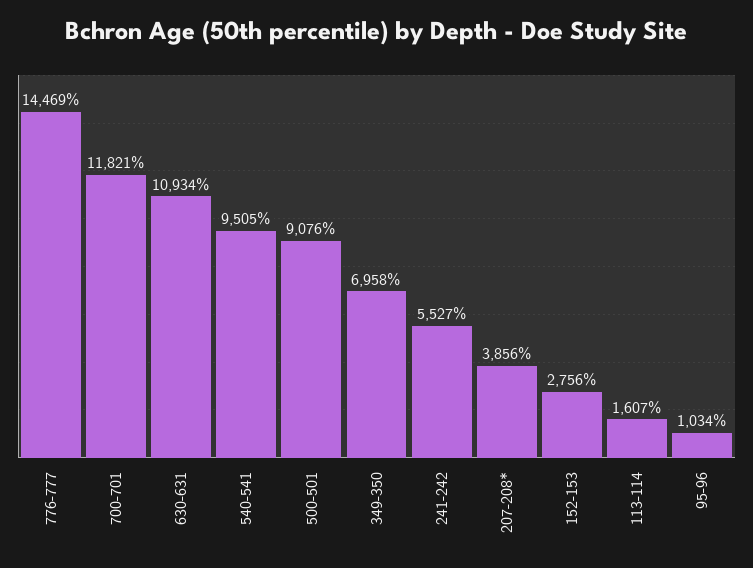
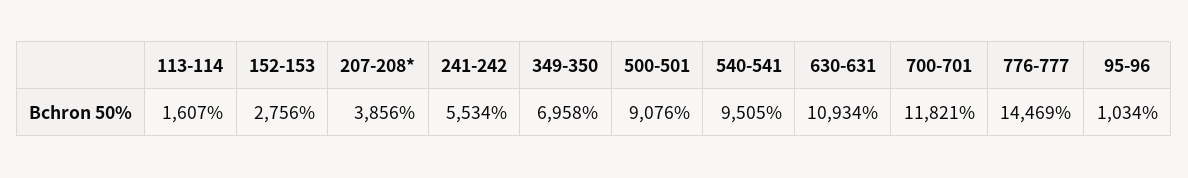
241-242: 5527 -> 5534

